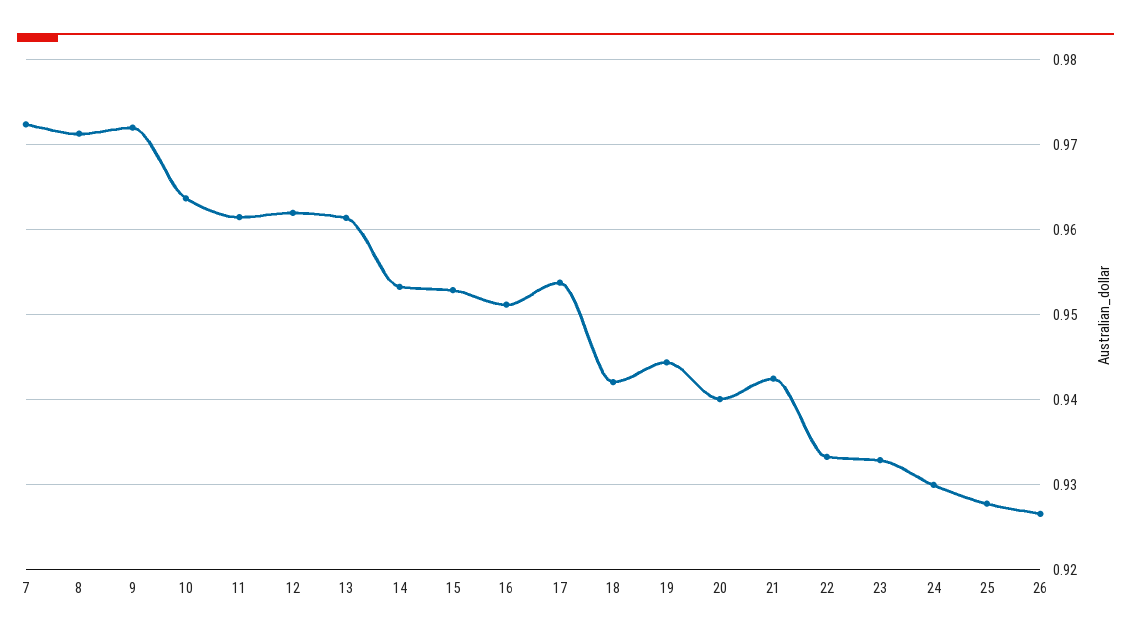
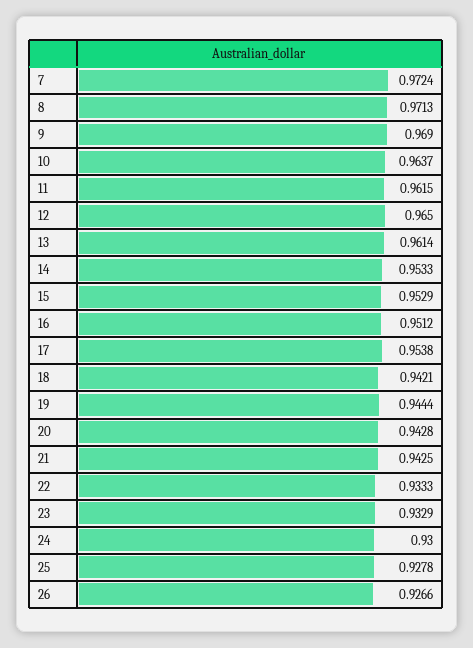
9: 0.972 -> 0.969
12: 0.962 -> 0.965
20: 0.94 -> 0.9428

